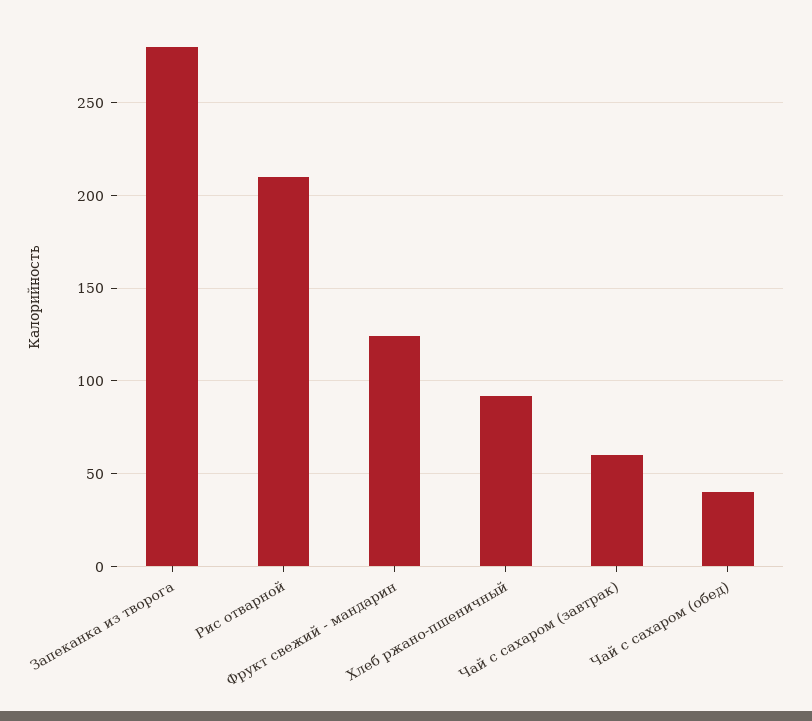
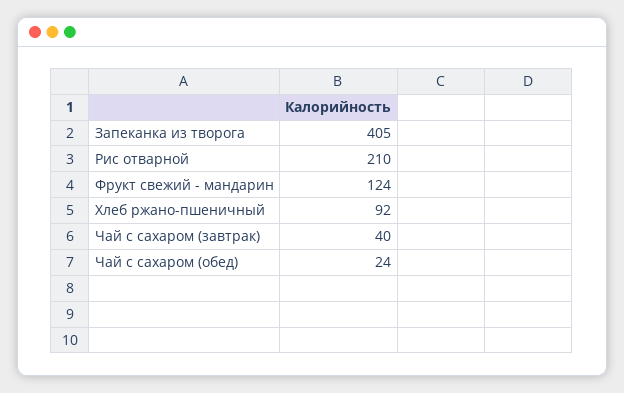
Запеканка из творога: 280 -> 405
Чай с сахаром (завтрак): 60 -> 40
Чай с сахаром (обед): 40 -> 24

